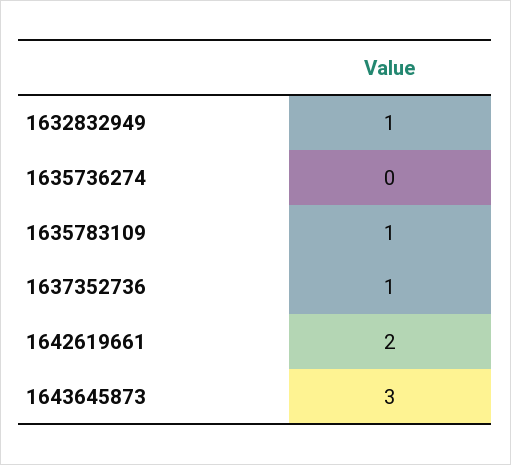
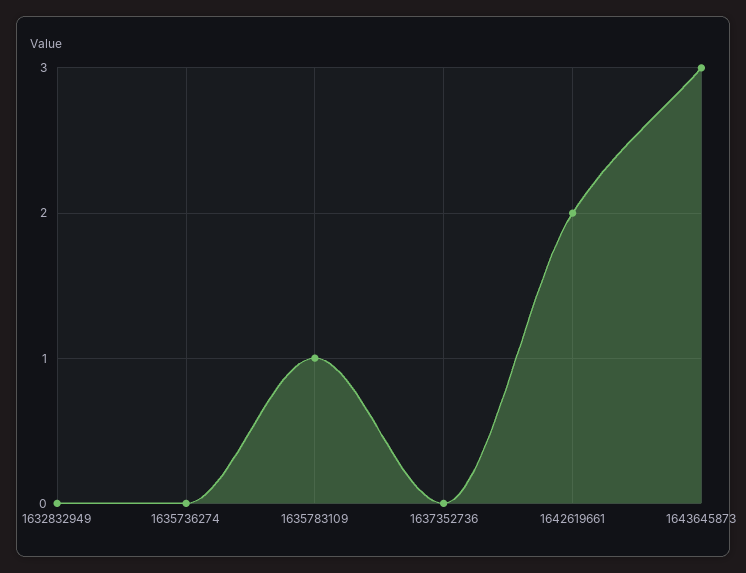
1632832949: 1 -> 0
1637352736: 1 -> 0

